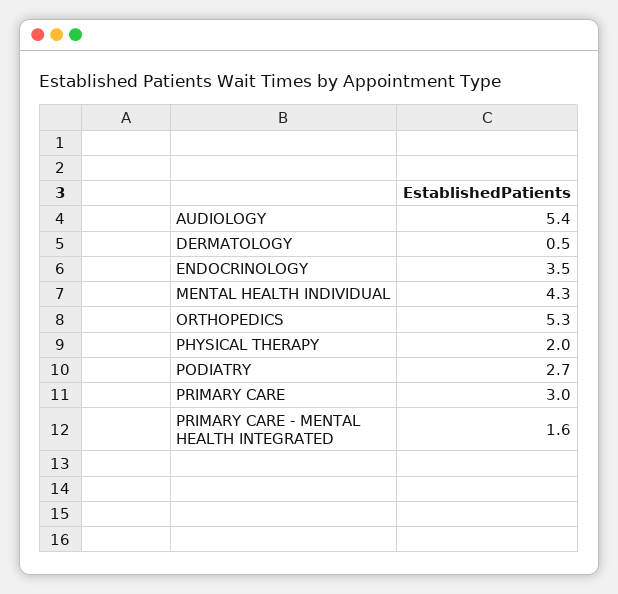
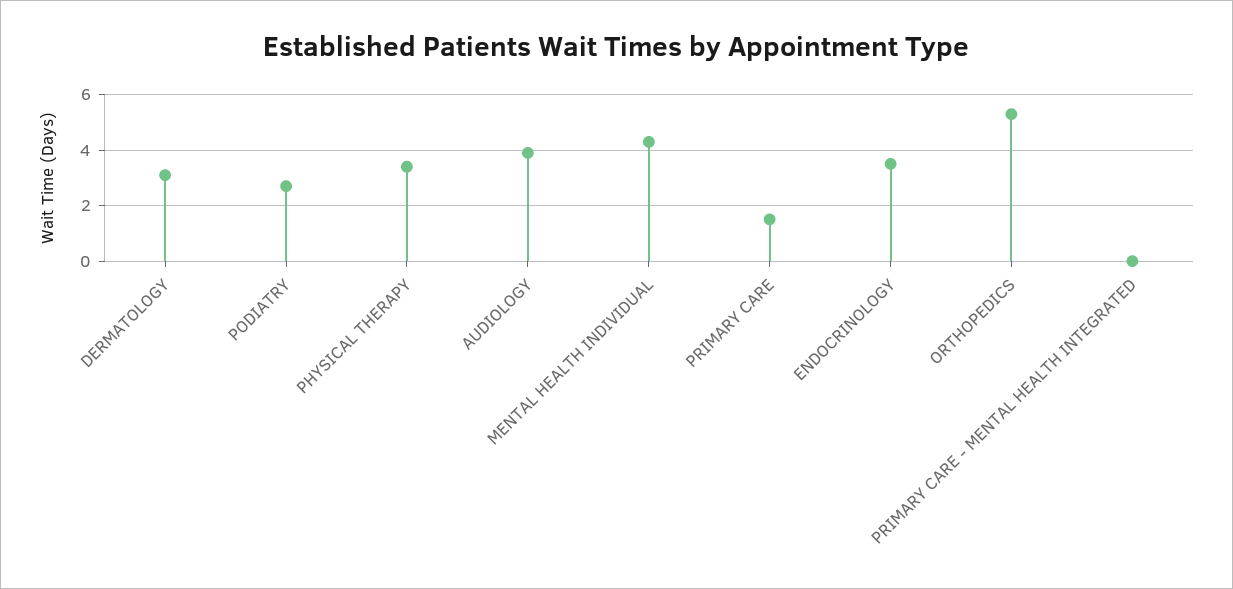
AUDIOLOGY: 5.4 -> 4
DERMATOLOGY: 0.5 -> 3
PHYSICAL THERAPY: 2 -> 3.5
PRIMARY CARE: 3 -> 1.5
PRIMARY CARE - MENTAL HEALTH INTEGRATED: 1.6 -> 0

